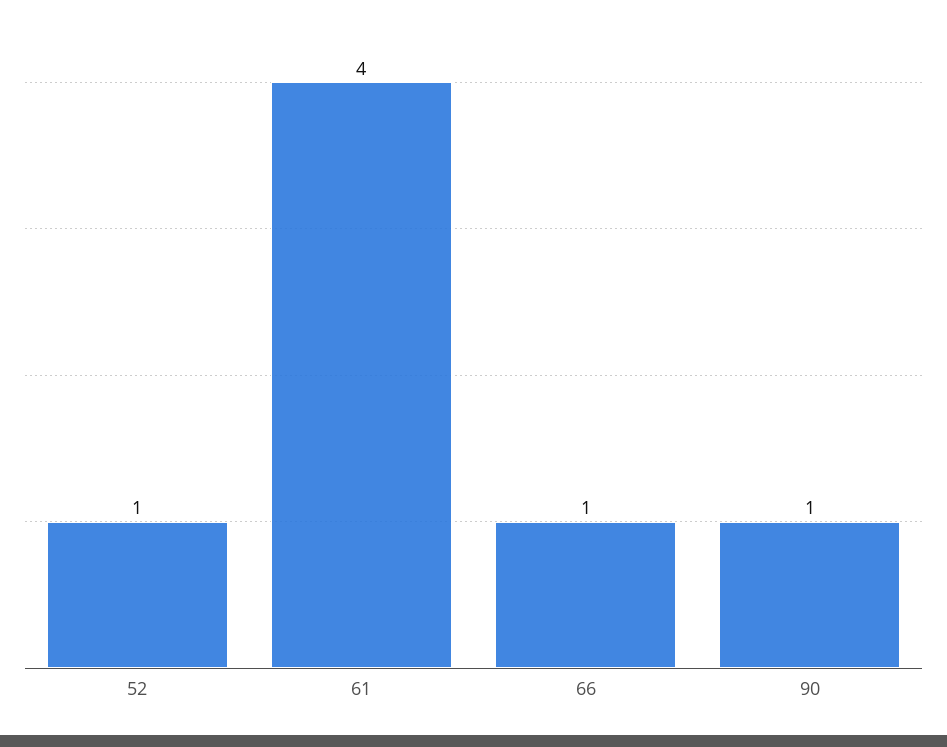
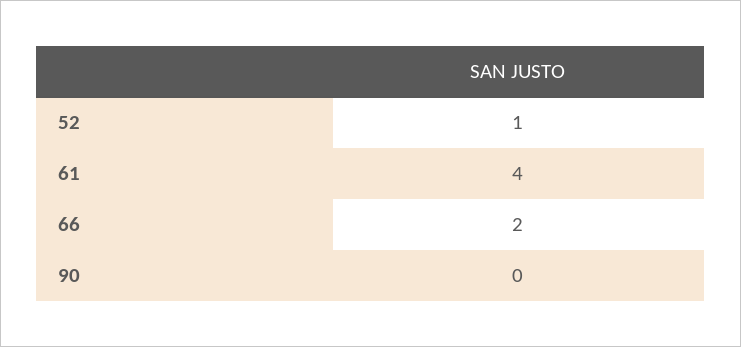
66: 1 -> 2
90: 1 -> 0

